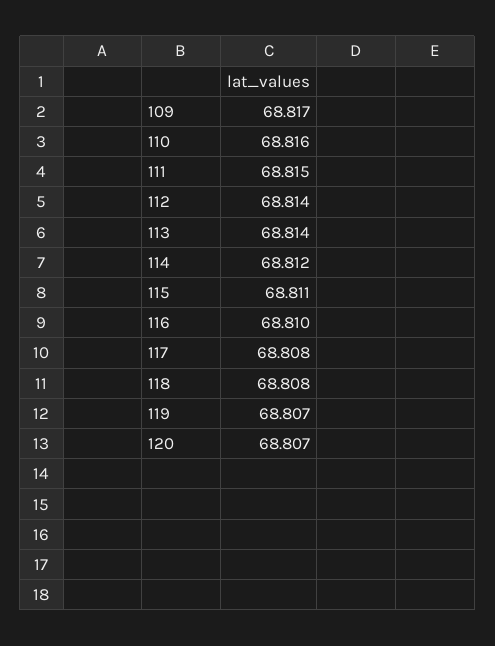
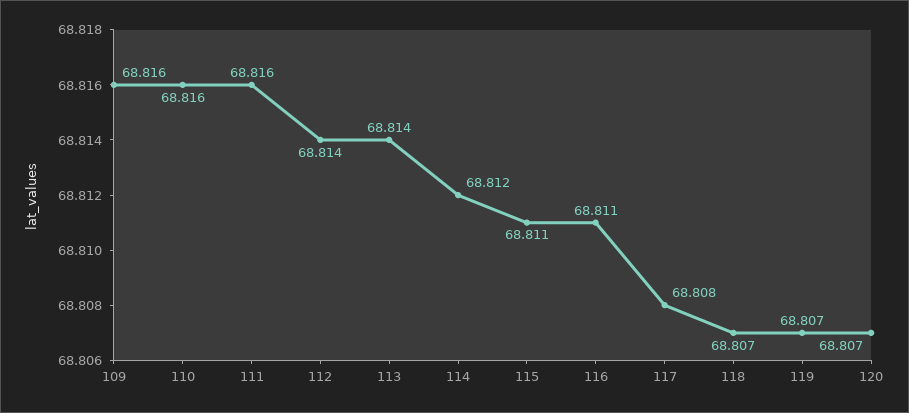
109: 68.817 -> 68.816
111: 68.815 -> 68.816
116: 68.81 -> 68.811
118: 68.808 -> 68.807

